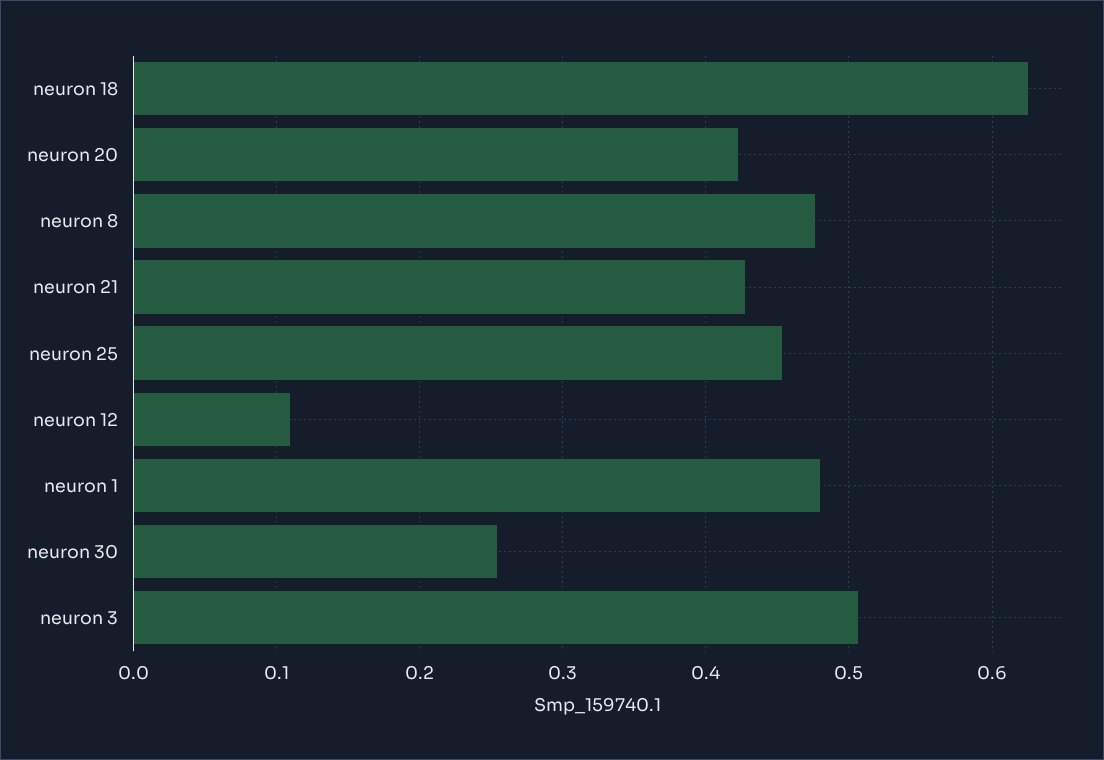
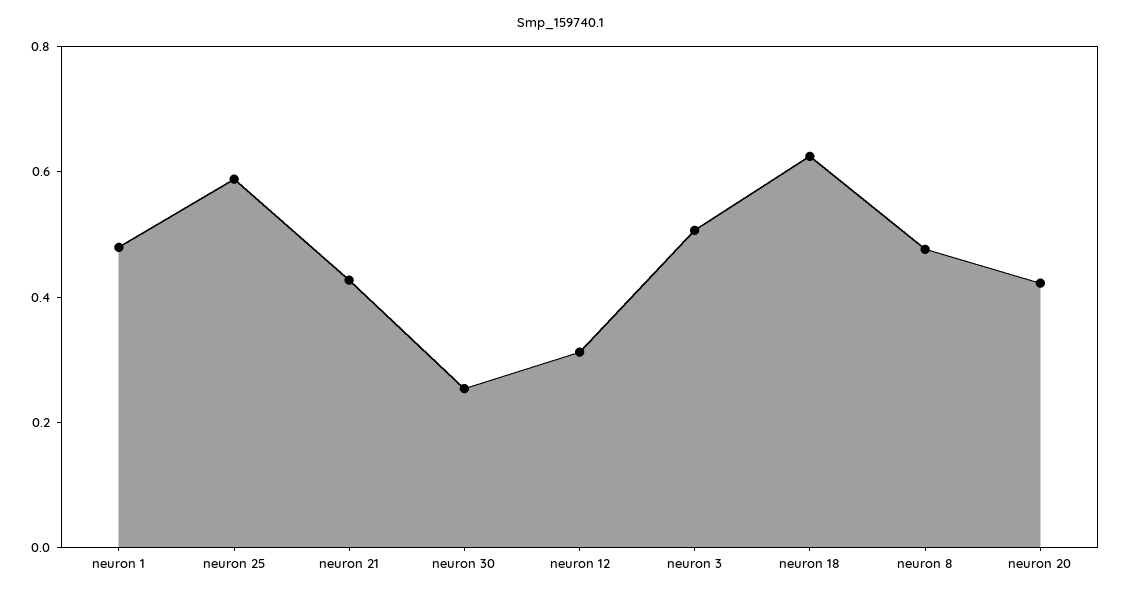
neuron 25: 0.45 -> 0.6
neuron 12: 0.11 -> 0.3

